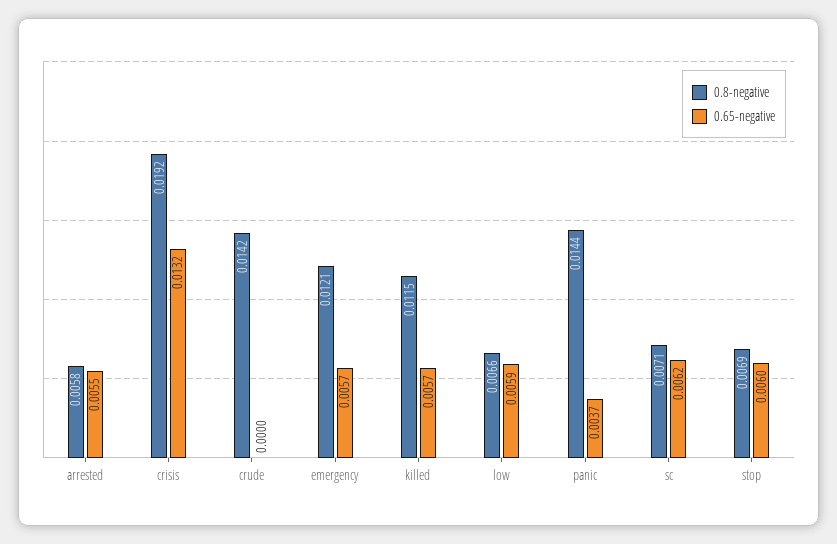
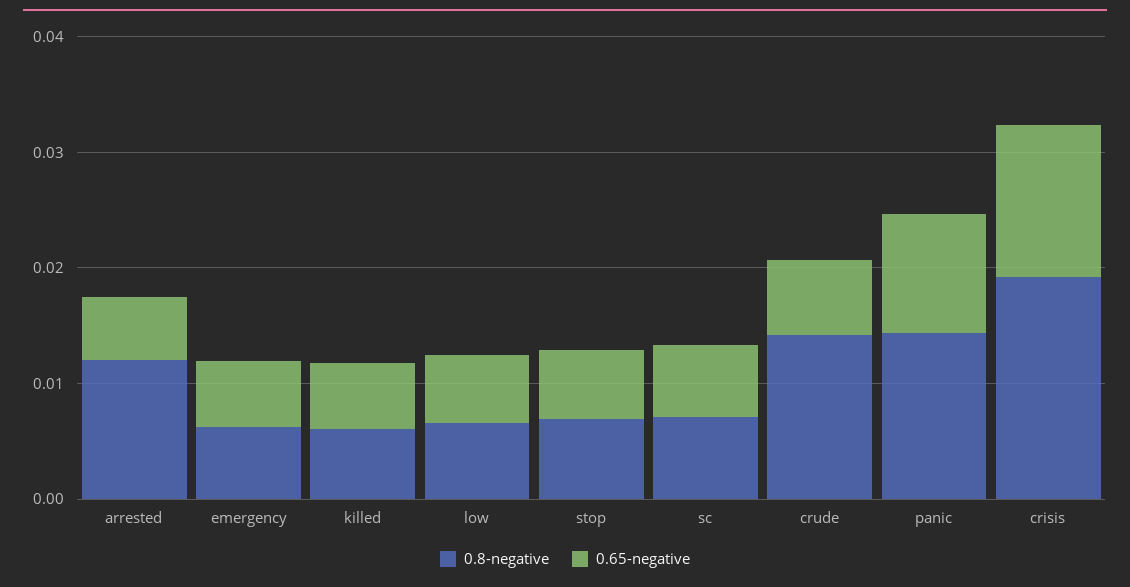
0.8-negative, arrested: 0.0058 -> 0.012
0.65-negative, crude: 0 -> 0.006
0.8-negative, emergency: 0.0121 -> 0.006
0.8-negative, killed: 0.0115 -> 0.006
0.65-negative, panic: 0.0037 -> 0.01

